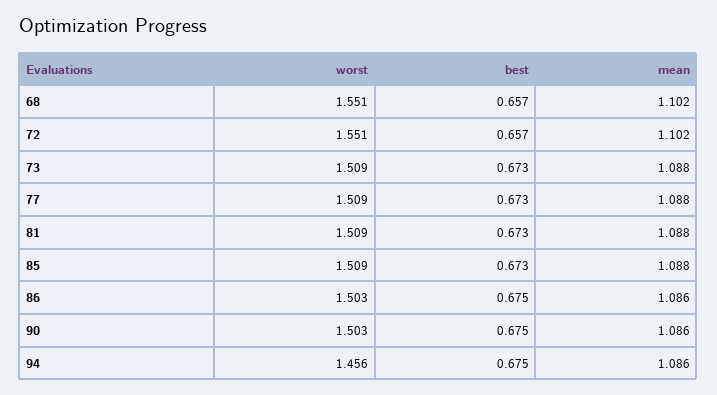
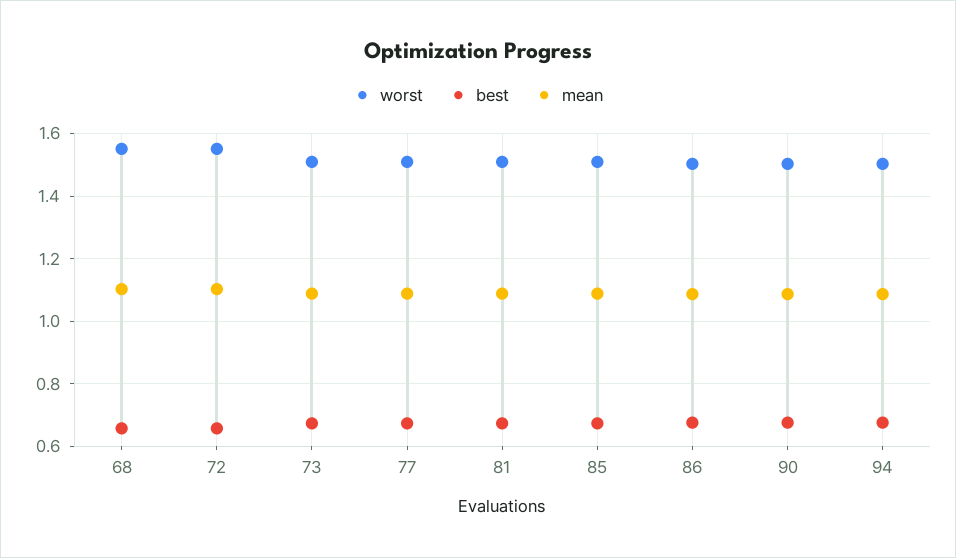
worst, 94: 1.456 -> 1.5

